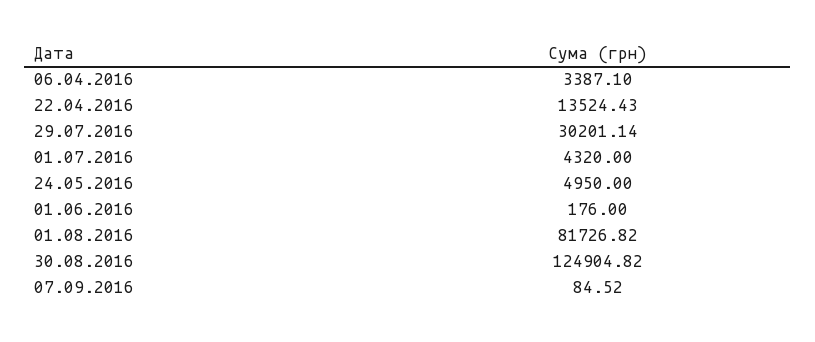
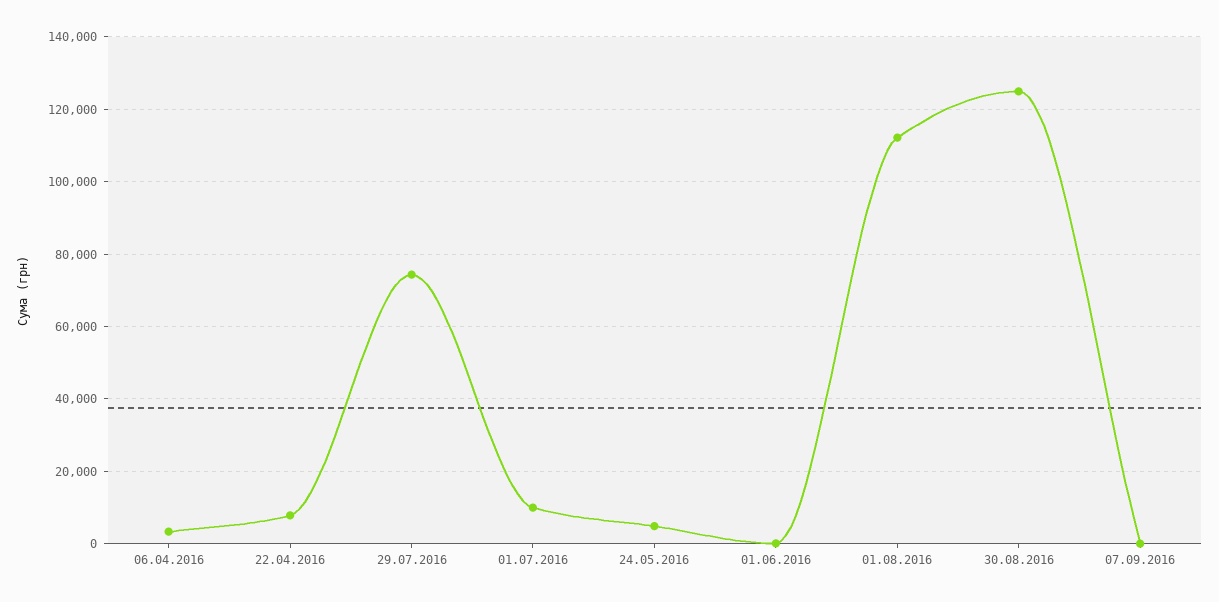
22.04.2016: 13524.43 -> 8000
29.07.2016: 30201.14 -> 74000
01.07.2016: 4320 -> 10000
01.08.2016: 81726.82 -> 112000

